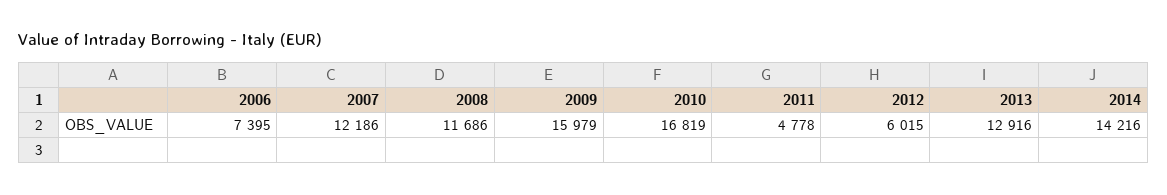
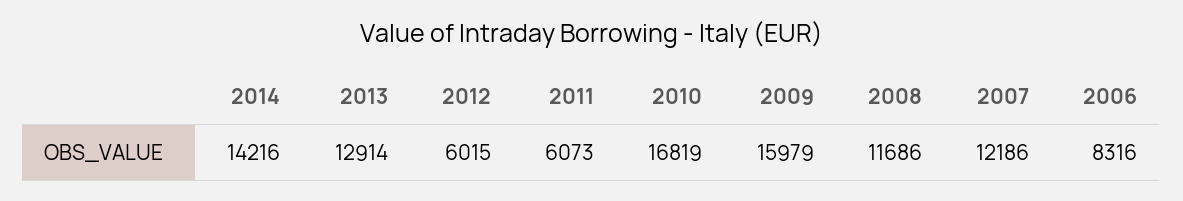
2006: 7395 -> 8316
2011: 4778 -> 6073
2013: 12916 -> 12914

